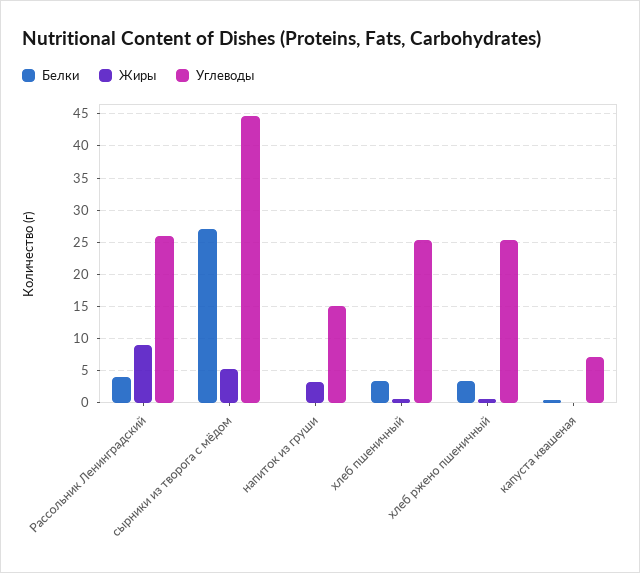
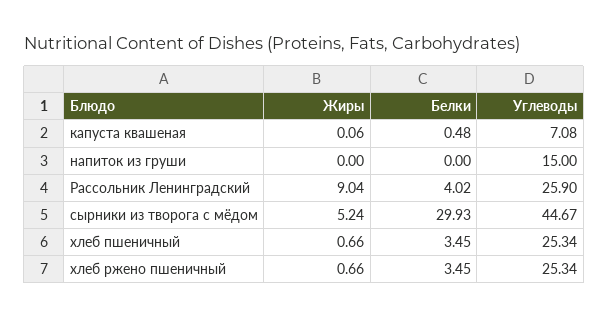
Белки, сырники из творога с мёдом: 27 -> 29.93
Жиры, напиток из груши: 3 -> 0

